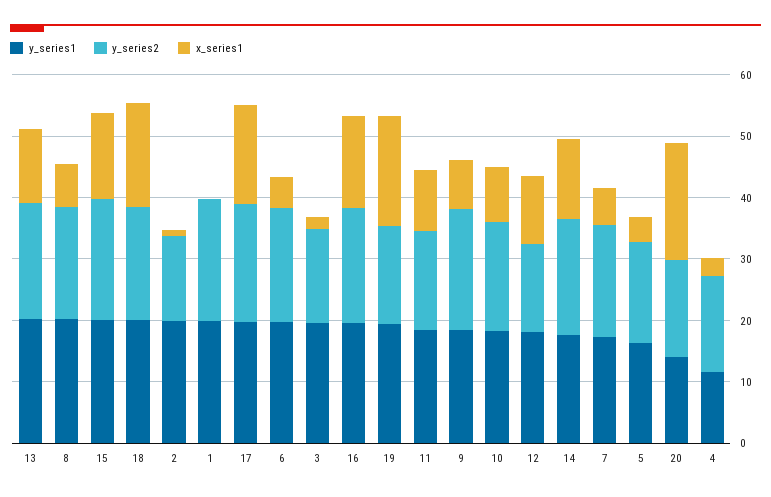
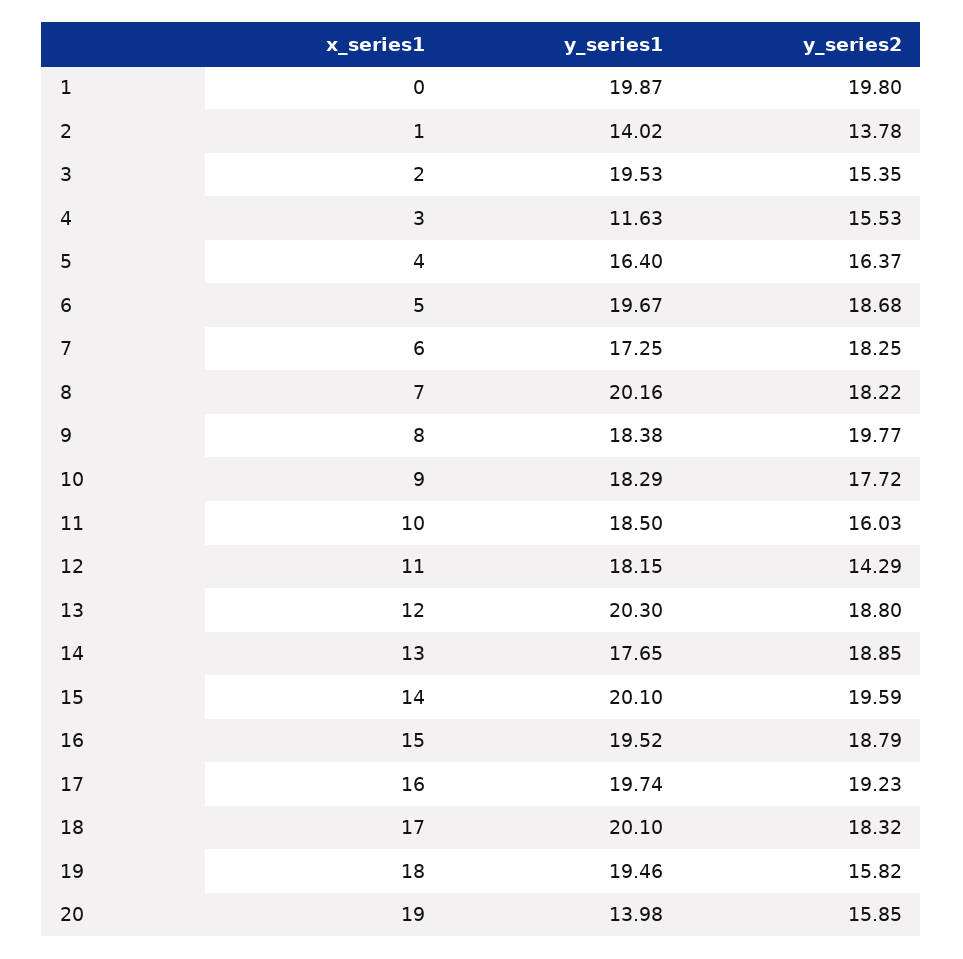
y_series1, 2: 20 -> 14.02

